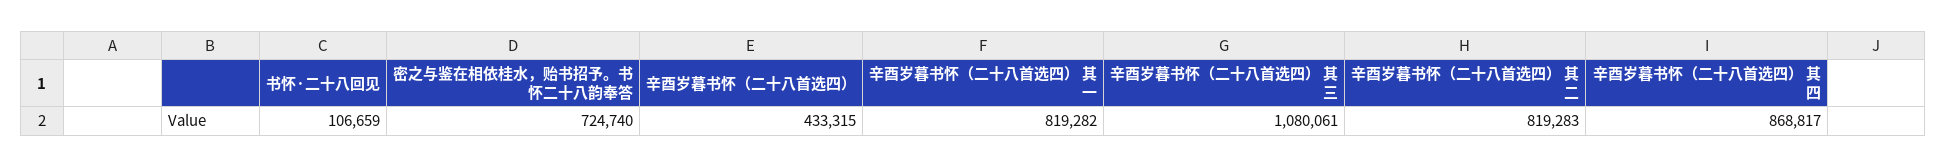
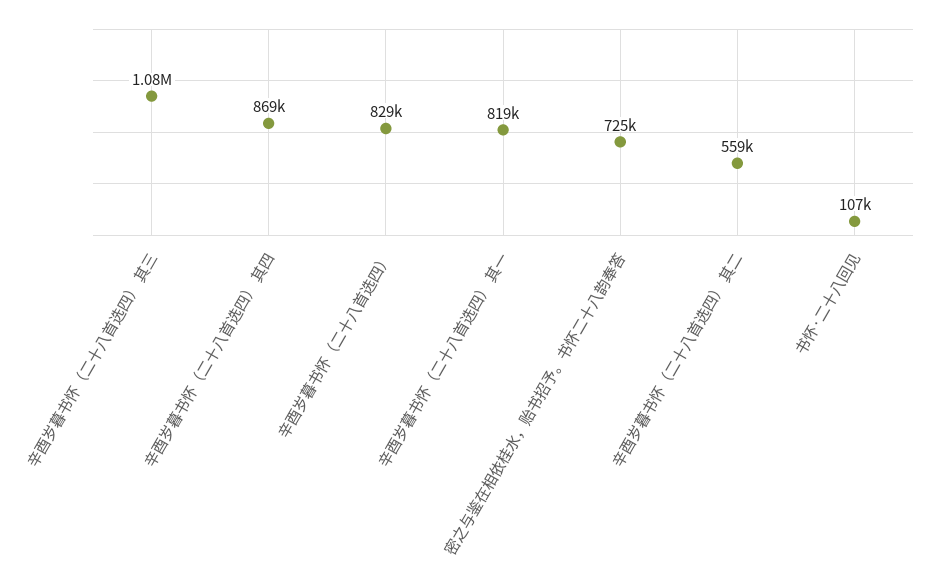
辛酉岁暮书怀（二十八首选四）: 433315 -> 829000
辛酉岁暮书怀（二十八首选四） 其二: 819283 -> 559000

